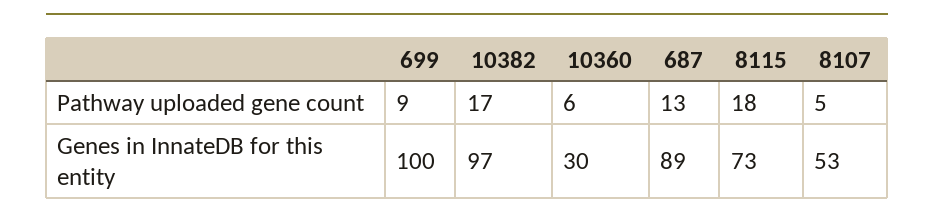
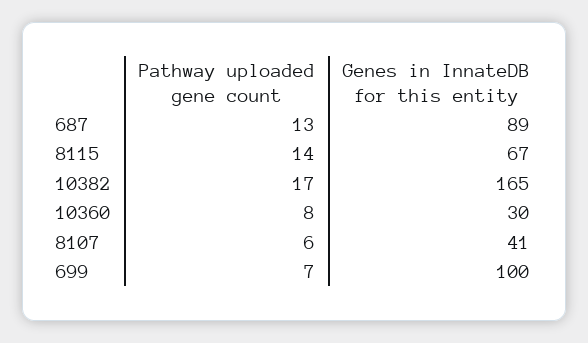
699, Pathway uploaded gene count: 9 -> 7
10360, Pathway uploaded gene count: 6 -> 8
8115, Pathway uploaded gene count: 18 -> 14
8107, Pathway uploaded gene count: 5 -> 6
10382, Genes in InnateDB for this entity: 97 -> 165
8115, Genes in InnateDB for this entity: 73 -> 67
8107, Genes in InnateDB for this entity: 53 -> 41

